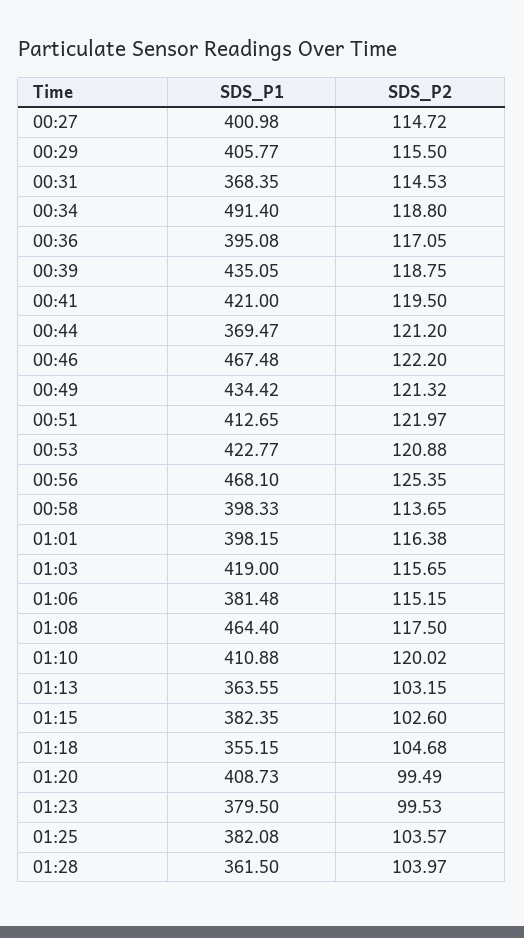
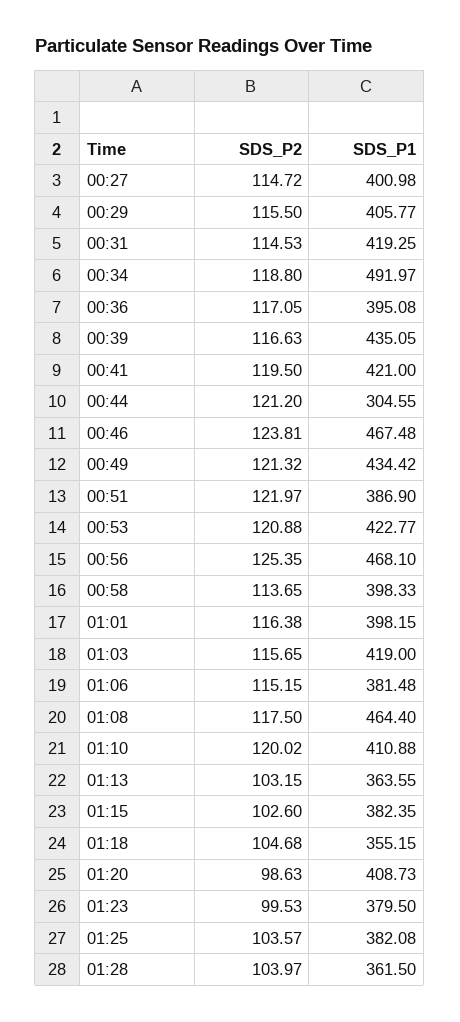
SDS_P1, 00:31: 368.35 -> 419.25
SDS_P1, 00:34: 491.4 -> 491.97
SDS_P2, 00:39: 118.75 -> 116.63
SDS_P1, 00:44: 369.47 -> 304.55
SDS_P2, 00:46: 122.2 -> 123.81
SDS_P1, 00:51: 412.65 -> 386.9
SDS_P2, 01:20: 99.49 -> 98.63

